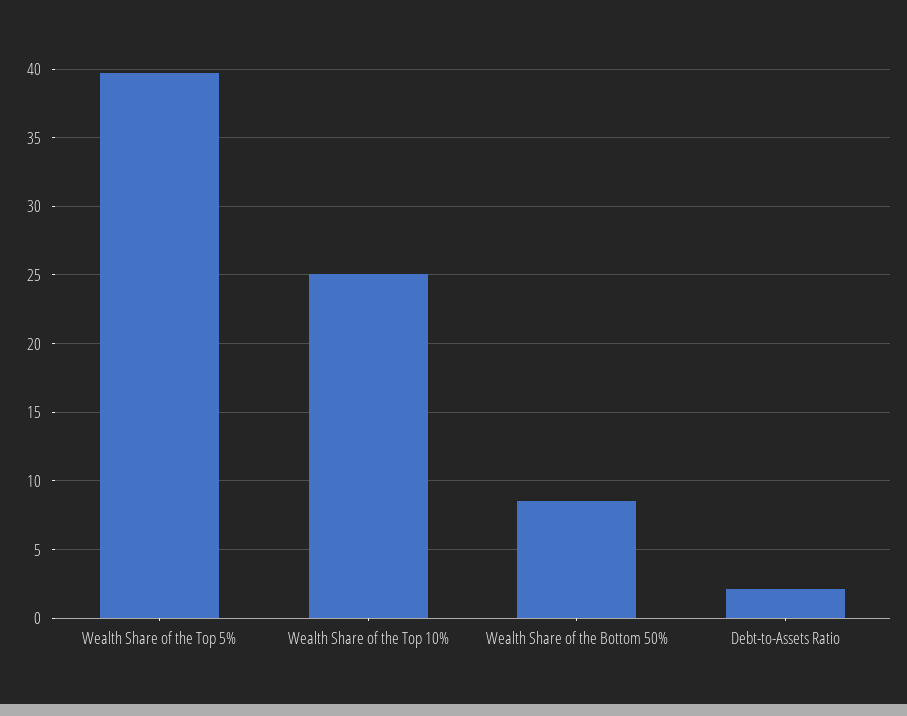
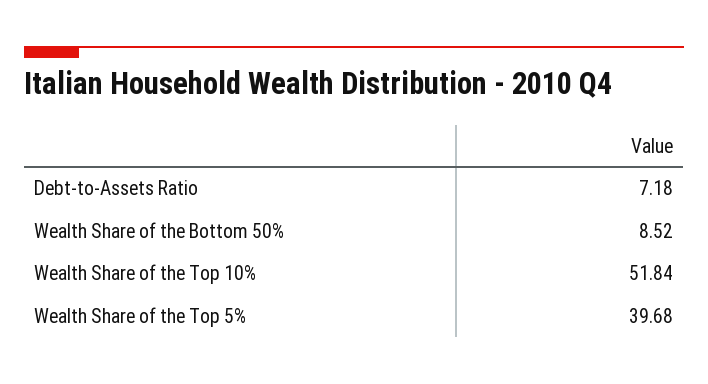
Wealth Share of the Top 10%: 25 -> 51.84
Debt-to-Assets Ratio: 2 -> 7.18

